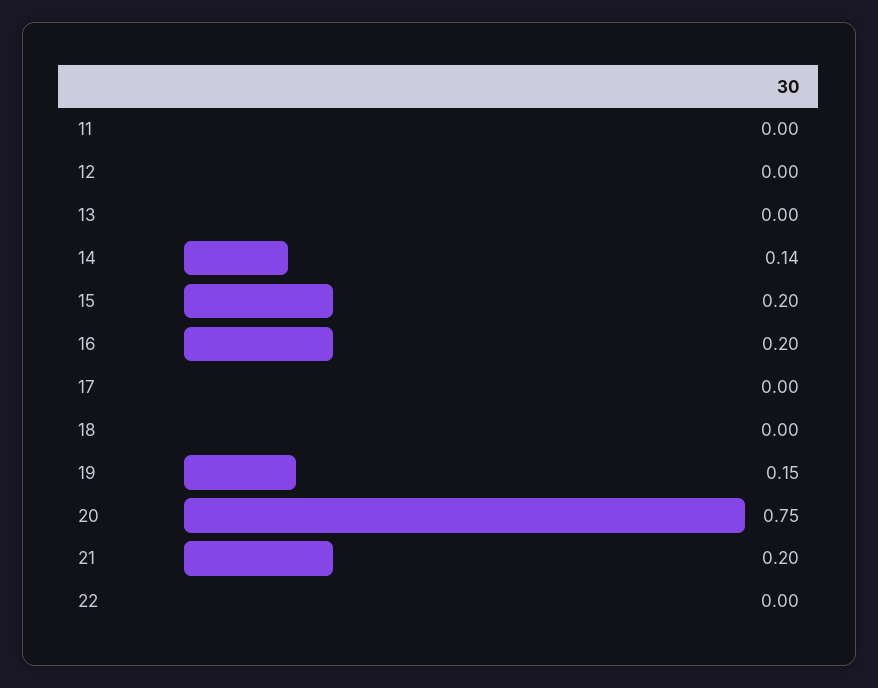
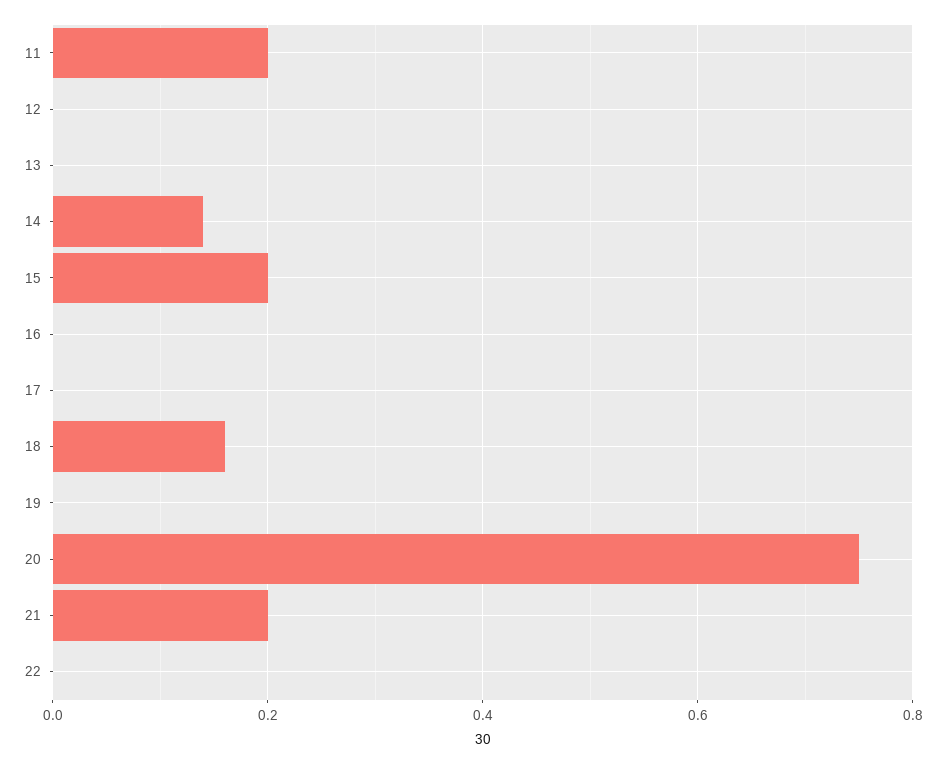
11: 0 -> 0.2
16: 0.2 -> 0
18: 0 -> 0.15
19: 0.15 -> 0

